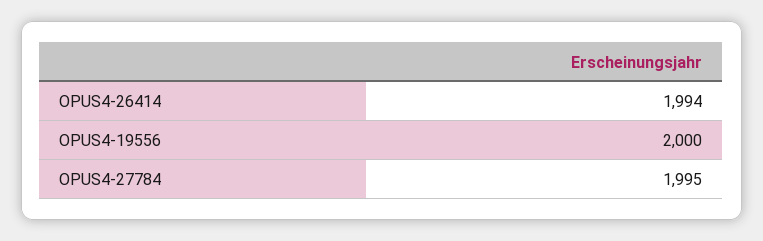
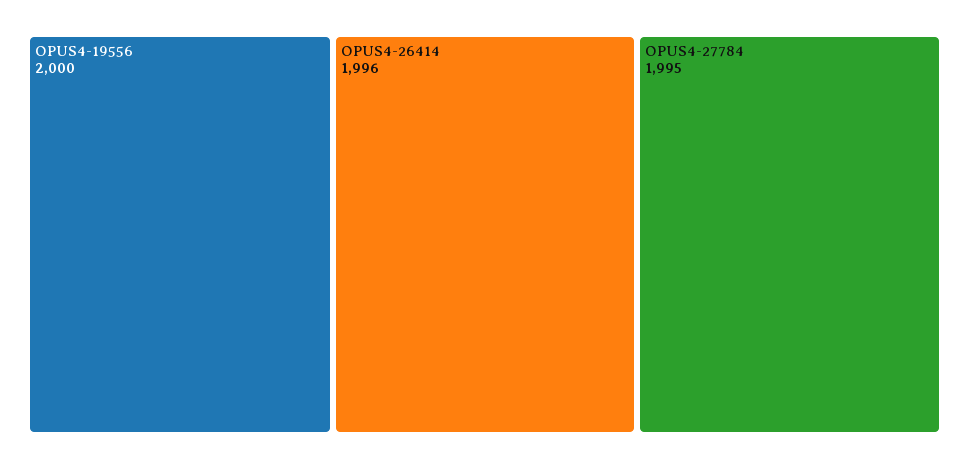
OPUS4-26414: 1994 -> 1996

